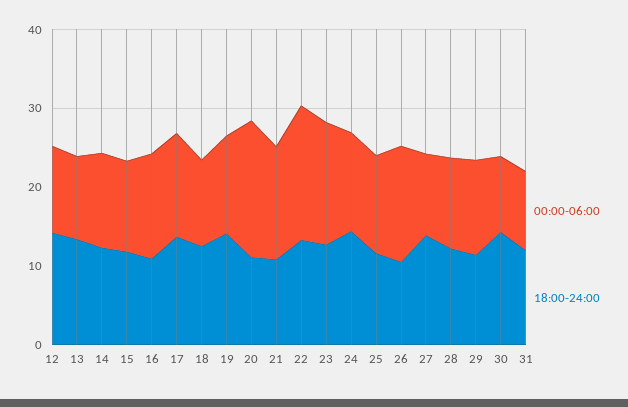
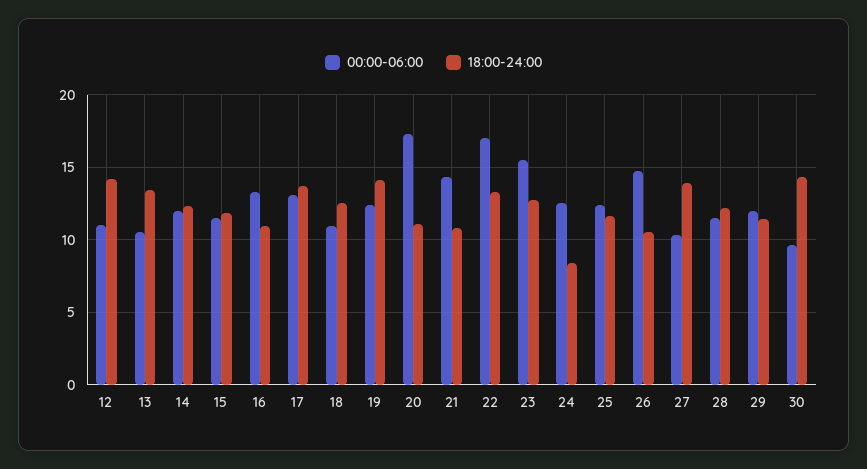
18:00-24:00, 24: 14 -> 8.5
00:00-06:00, 31: 10 -> none
18:00-24:00, 31: 12 -> none

